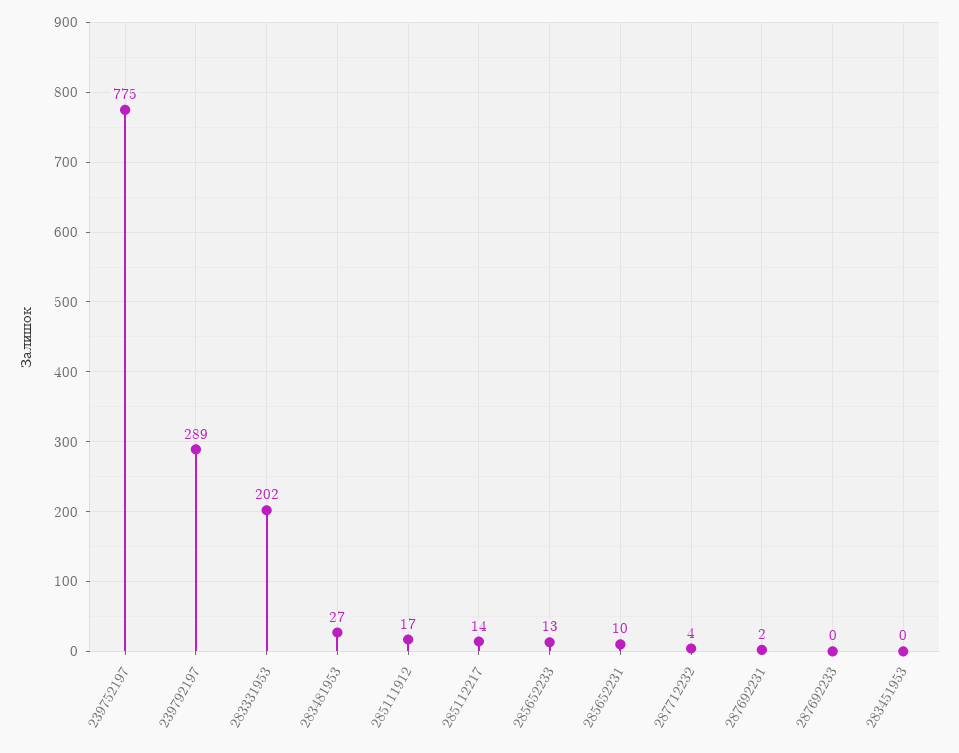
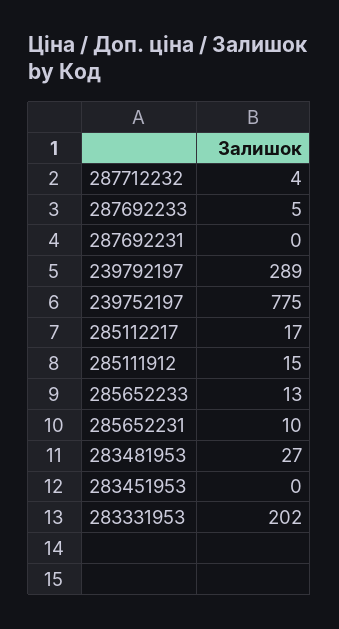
285111912: 17 -> 15
285112217: 14 -> 17
287692231: 2 -> 0
287692233: 0 -> 5

